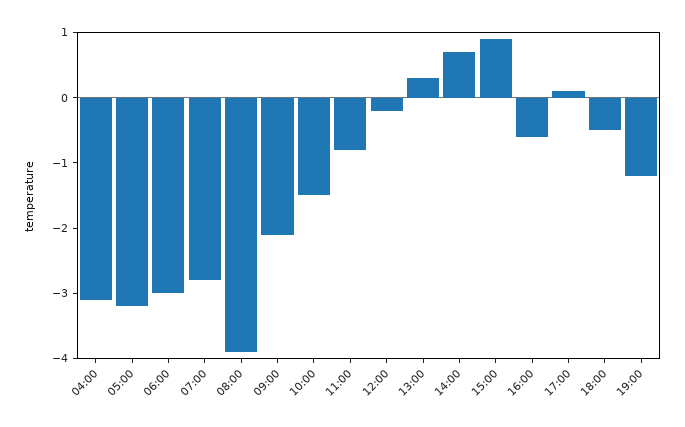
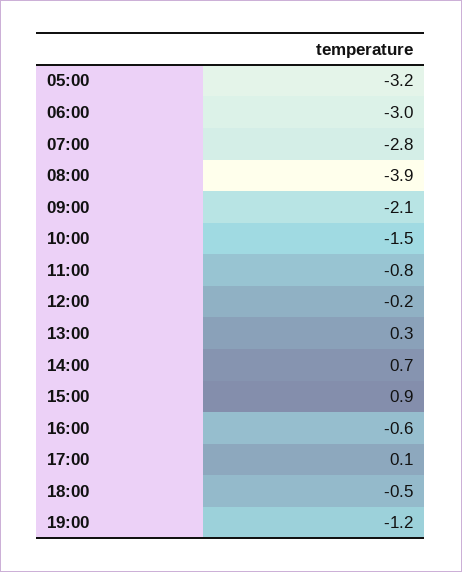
04:00: -3 -> none

